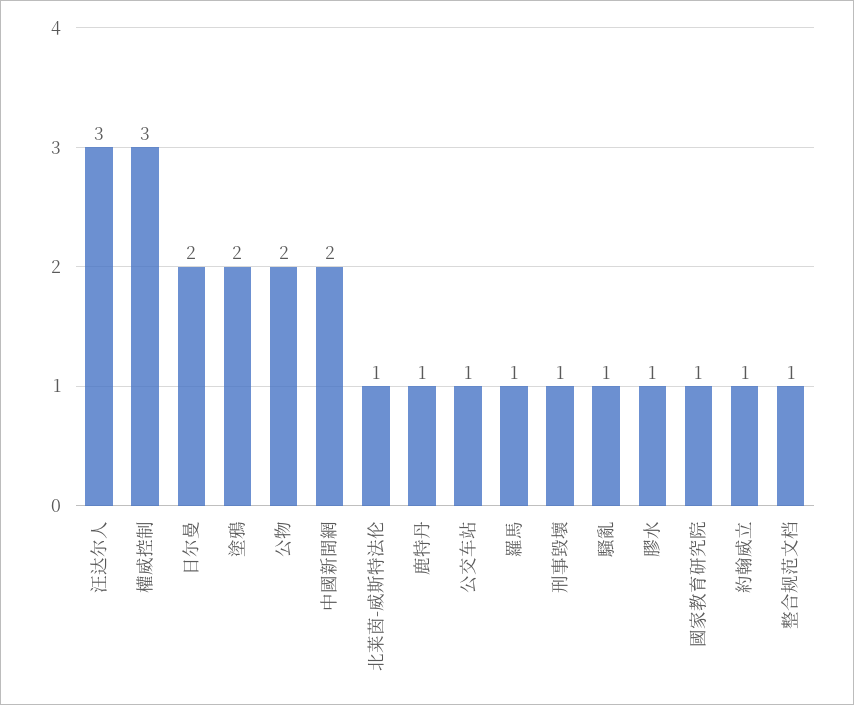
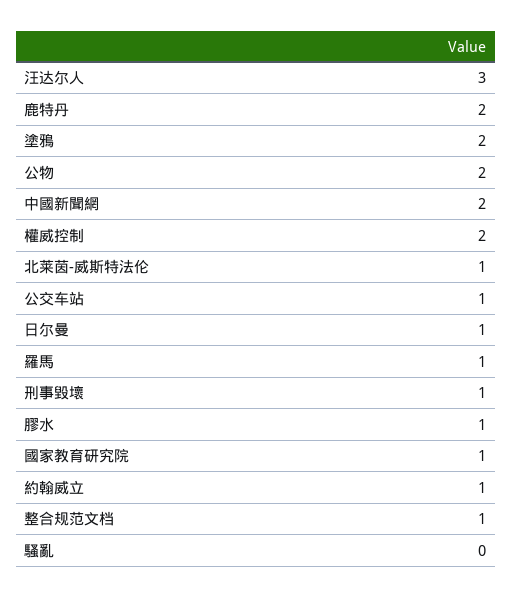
權威控制: 3 -> 2
日尔曼: 2 -> 1
鹿特丹: 1 -> 2
騷亂: 1 -> 0

